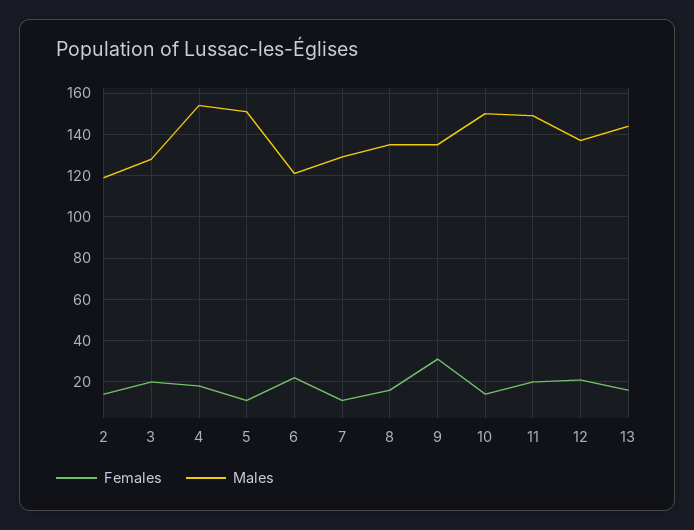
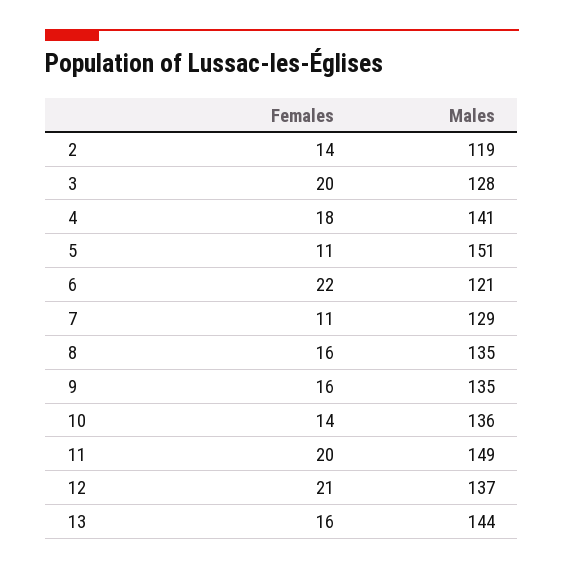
Males, 4: 155 -> 141
Females, 9: 30 -> 16
Males, 10: 150 -> 136

